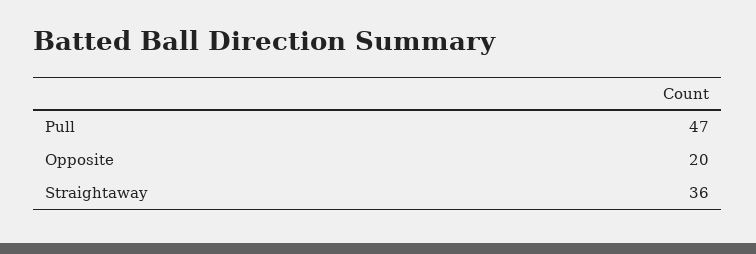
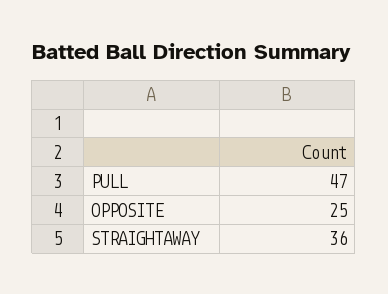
Opposite: 20 -> 25

